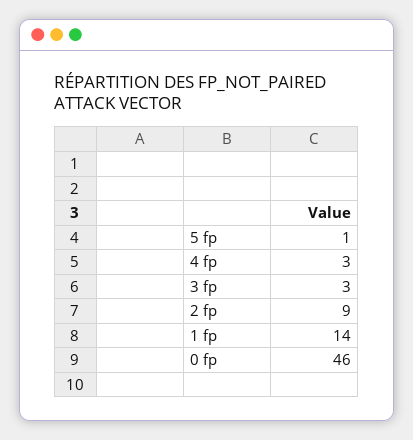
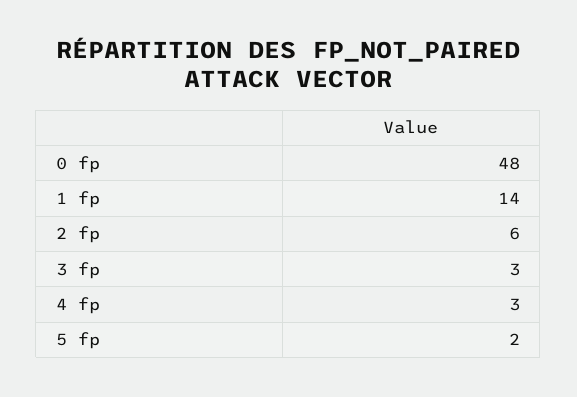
5 fp: 1 -> 2
2 fp: 9 -> 6
0 fp: 46 -> 48

